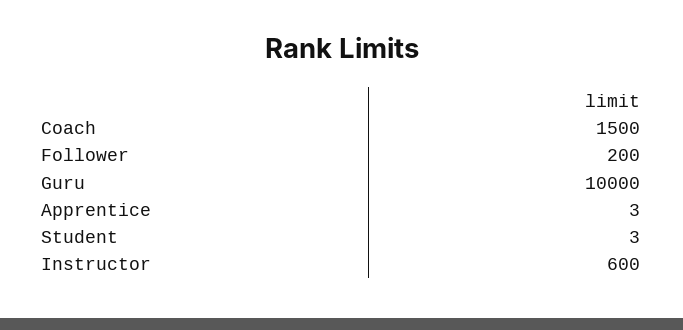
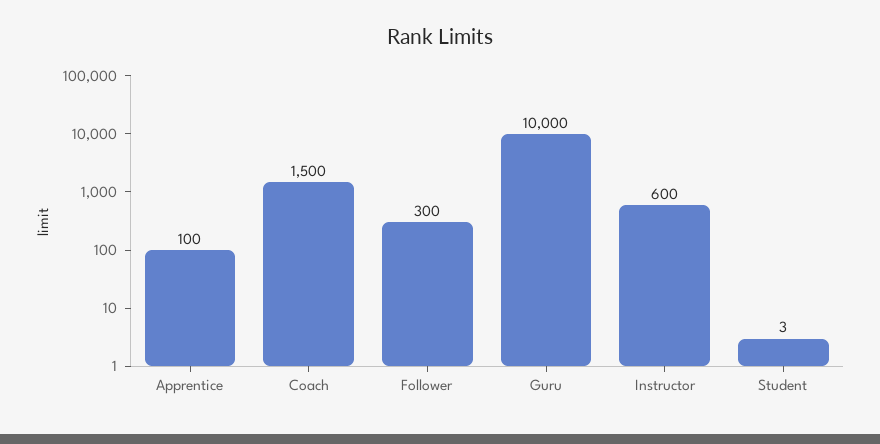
Follower: 200 -> 300
Apprentice: 3 -> 100

